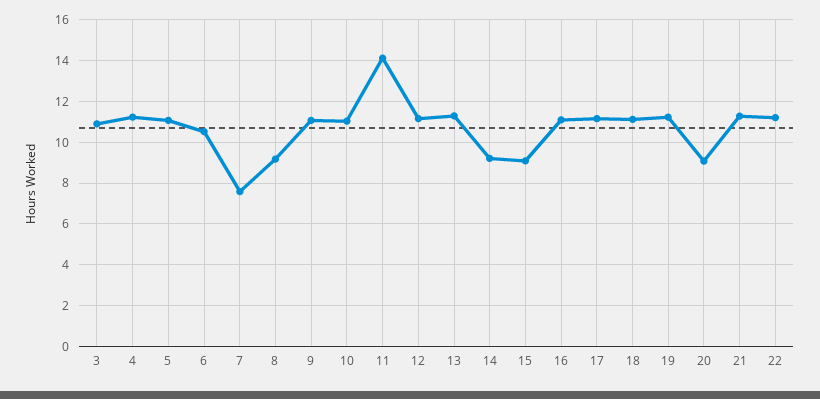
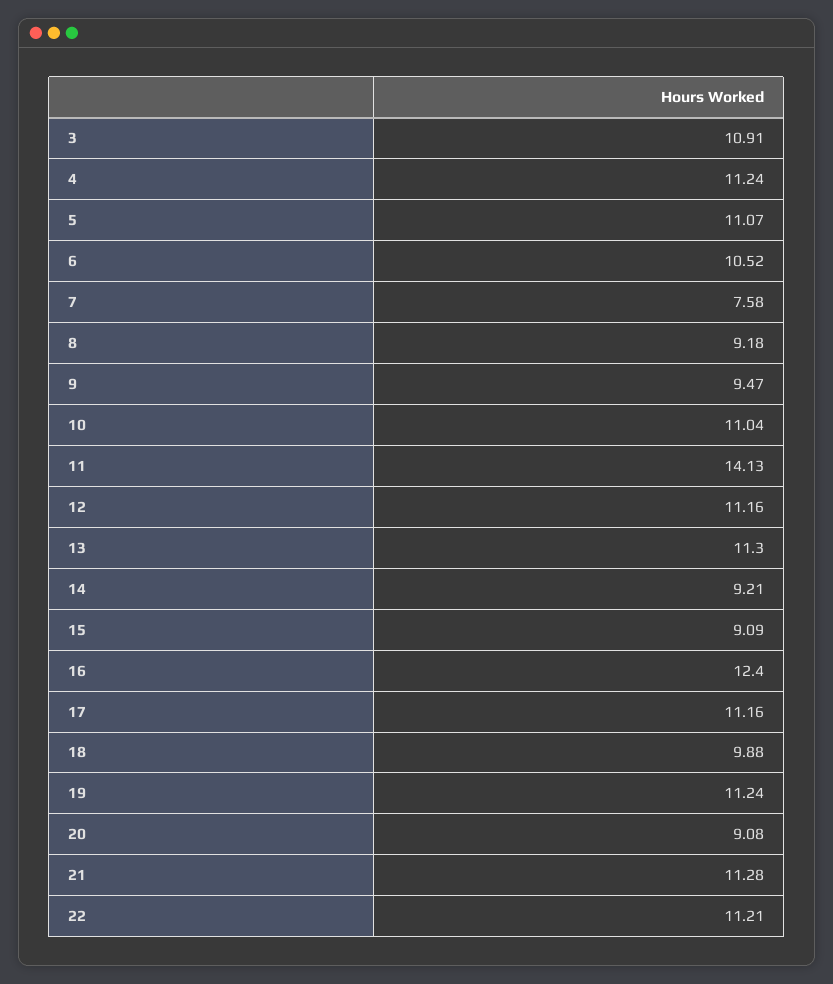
9: 11 -> 9.47
16: 11 -> 12.4
18: 11 -> 9.88

